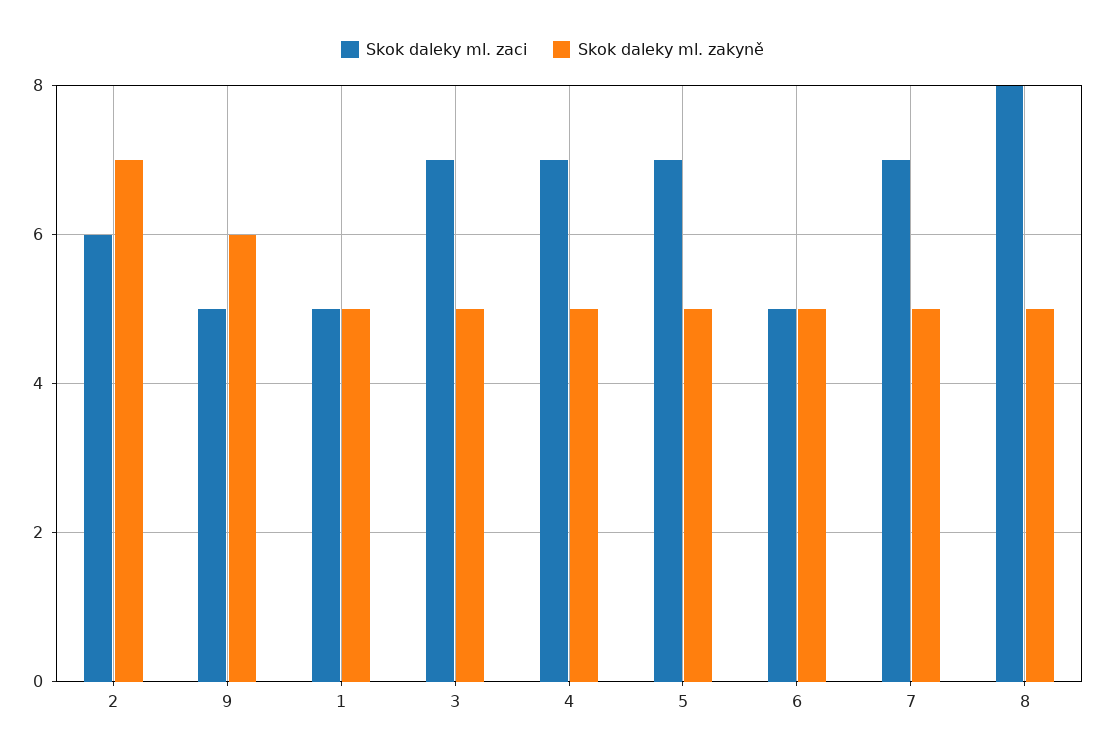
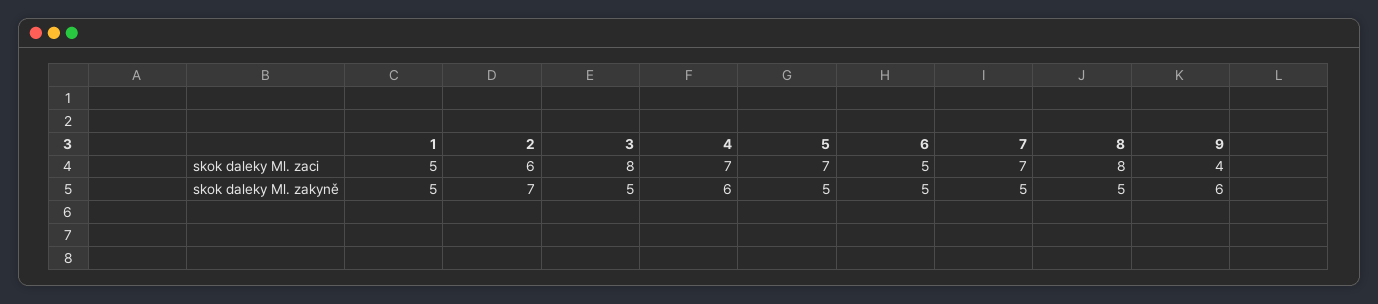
Skok daleky ml. zaci, 9: 5 -> 4
Skok daleky ml. zaci, 3: 7 -> 8
Skok daleky ml. zakyně, 4: 5 -> 6

